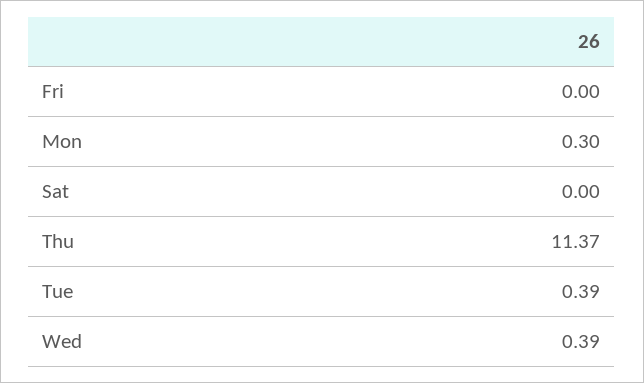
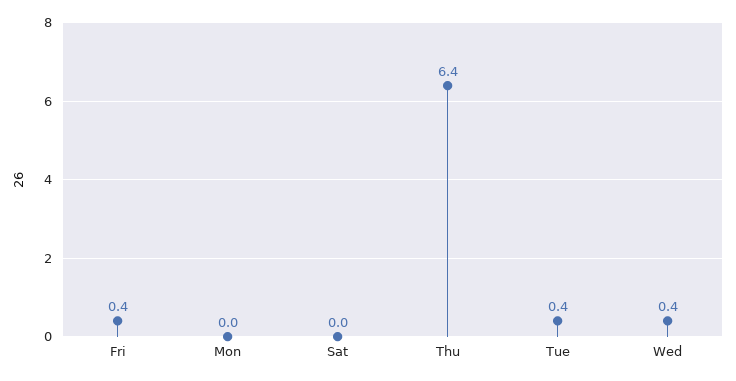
Fri: 0 -> 0.4
Mon: 0.3 -> 0
Thu: 11.37 -> 6.4

